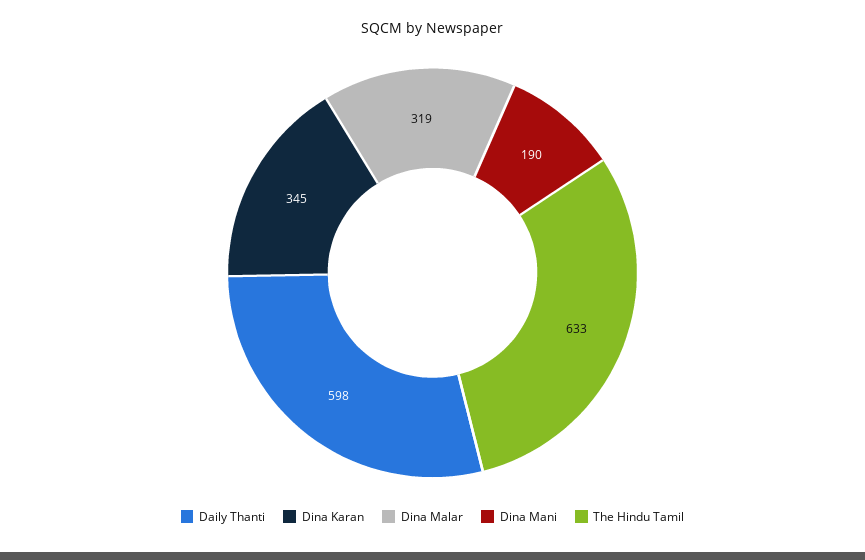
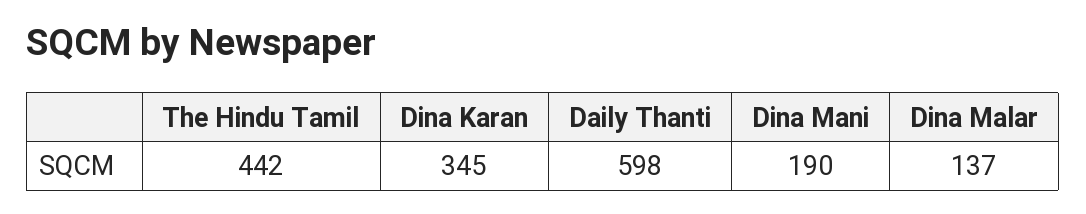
Dina Malar: 319 -> 137
The Hindu Tamil: 633 -> 442

